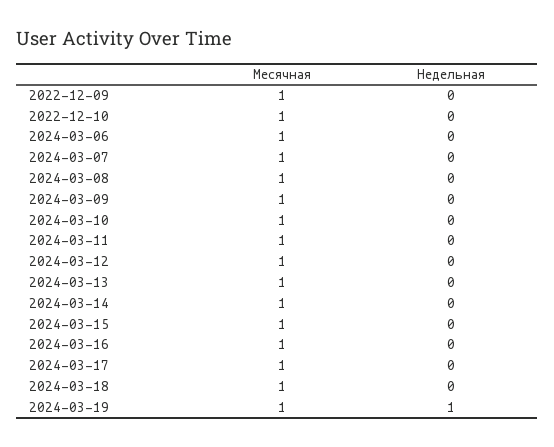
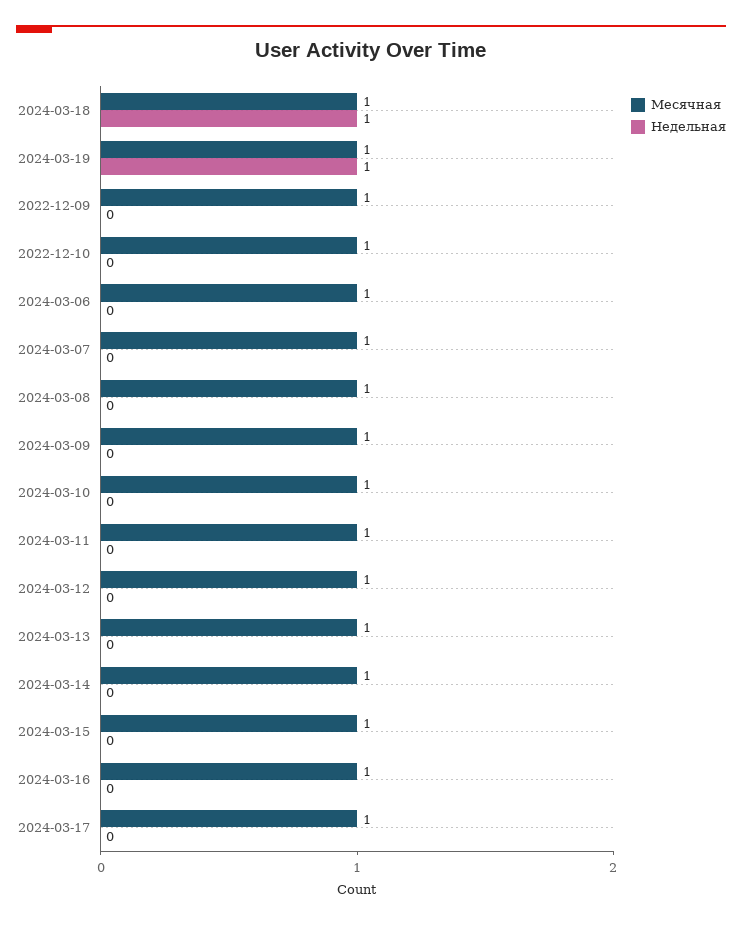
Недельная, 2024-03-18: 0 -> 1

